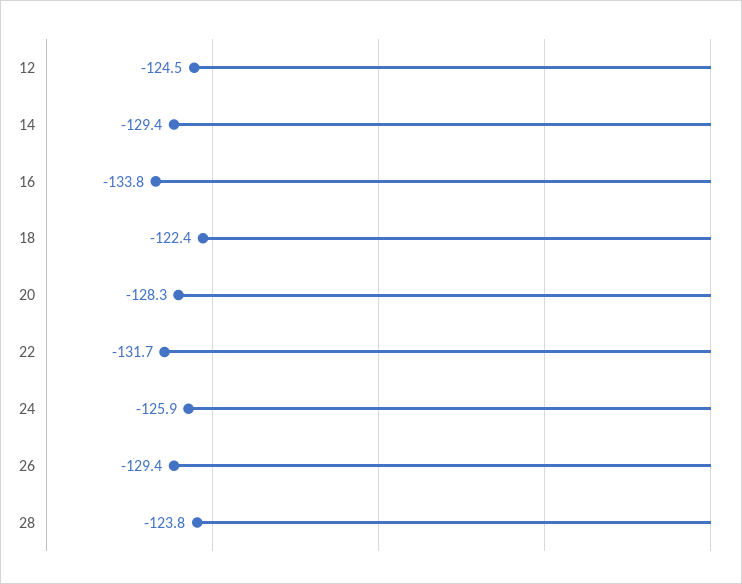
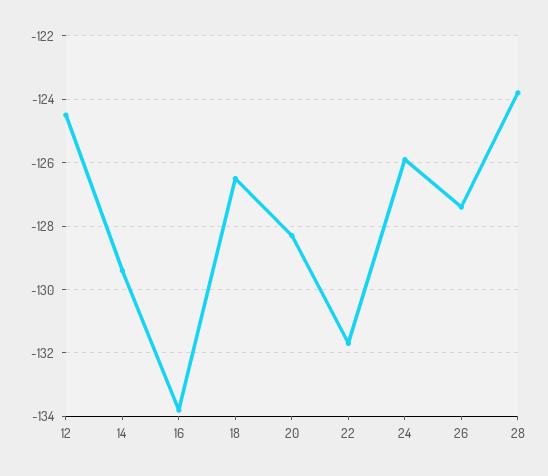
18: -122.4 -> -126.5
26: -129.4 -> -127.5

